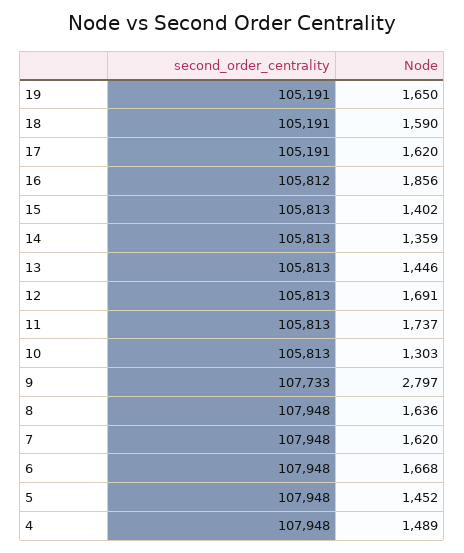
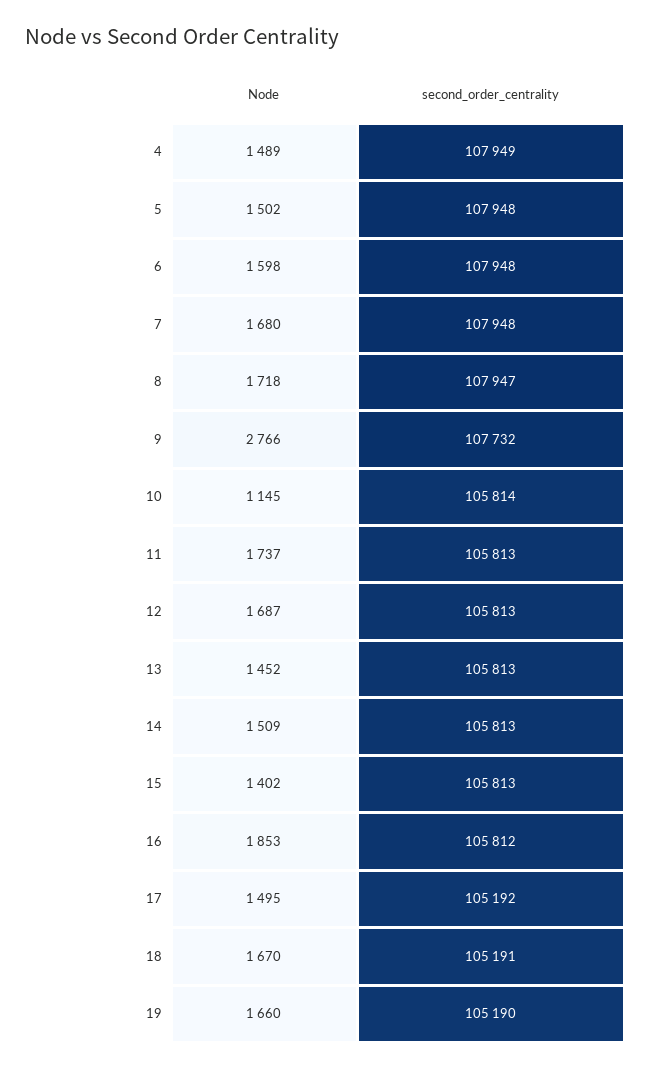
second_order_centrality, 19: 105191 -> 105190
Node, 19: 1650 -> 1660
Node, 18: 1590 -> 1670
second_order_centrality, 17: 105191 -> 105192
Node, 17: 1620 -> 1495
Node, 16: 1856 -> 1853
Node, 14: 1359 -> 1509
Node, 13: 1446 -> 1452
Node, 12: 1691 -> 1687
second_order_centrality, 10: 105813 -> 105814
Node, 10: 1303 -> 1145
second_order_centrality, 9: 107733 -> 107732
Node, 9: 2797 -> 2766
second_order_centrality, 8: 107948 -> 107947
Node, 8: 1636 -> 1718
Node, 7: 1620 -> 1680
Node, 6: 1668 -> 1598
Node, 5: 1452 -> 1502
second_order_centrality, 4: 107948 -> 107949

